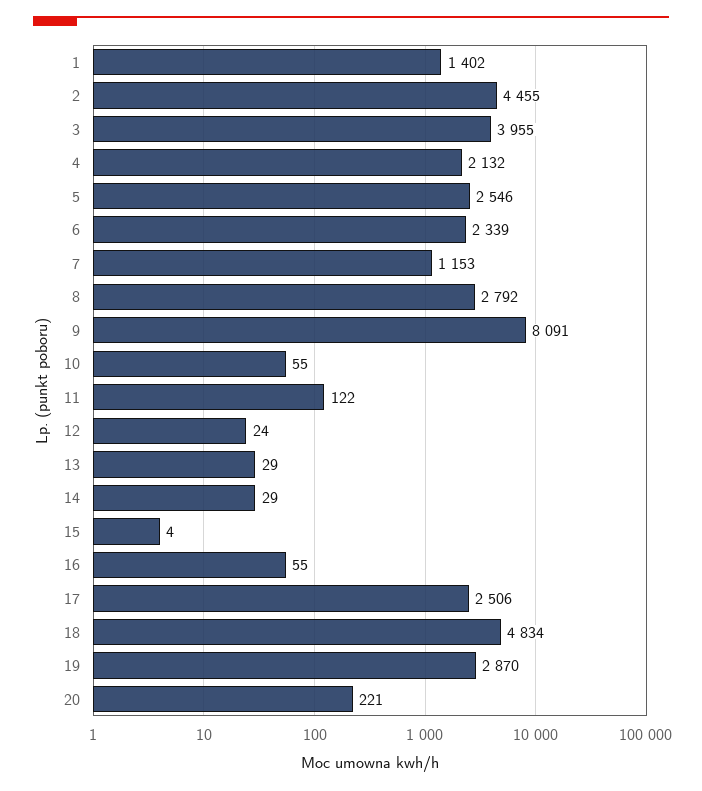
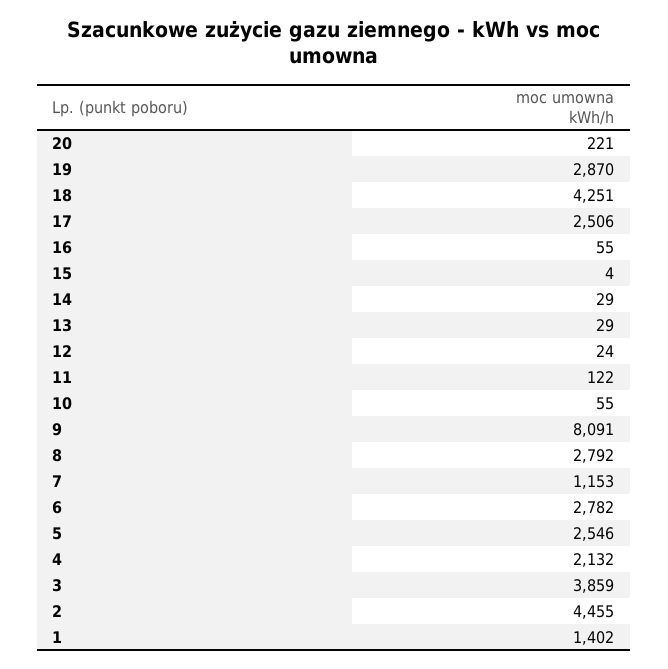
3: 3955 -> 3859
6: 2339 -> 2782
18: 4834 -> 4251

